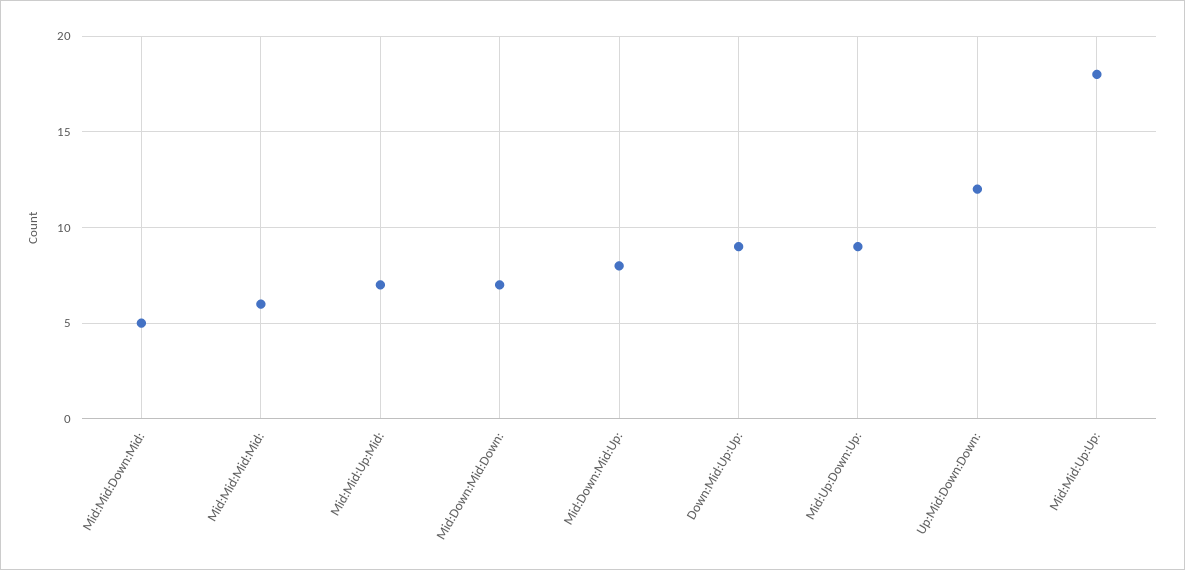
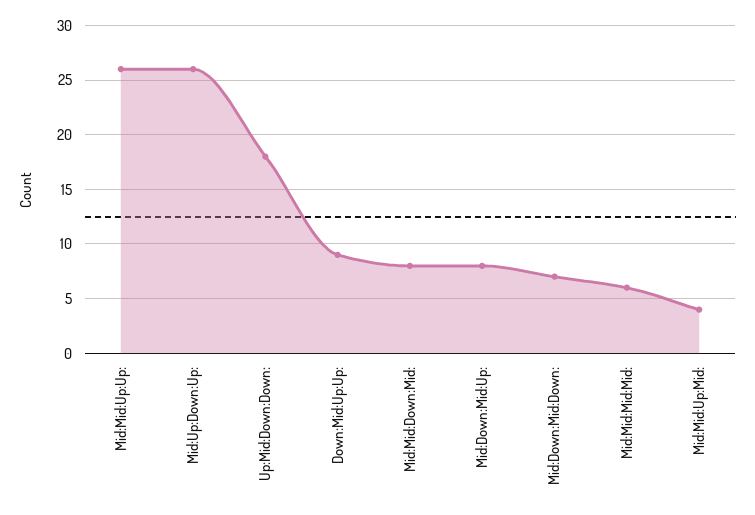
Mid:Mid:Down:Mid:: 5 -> 8
Mid:Mid:Up:Mid:: 7 -> 4
Mid:Up:Down:Up:: 9 -> 26
Up:Mid:Down:Down:: 12 -> 18
Mid:Mid:Up:Up:: 18 -> 26

